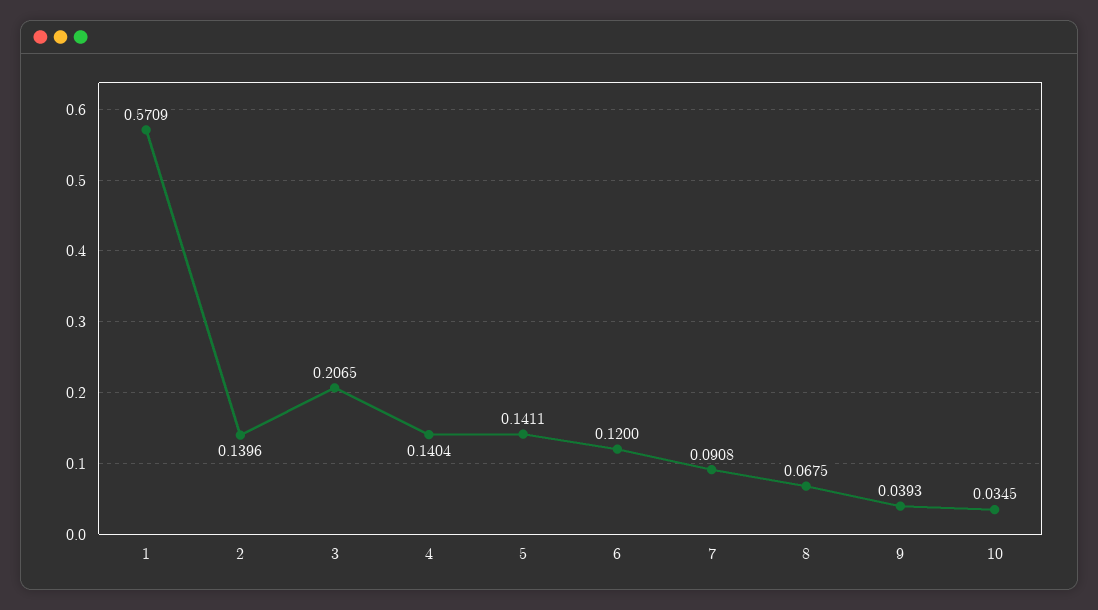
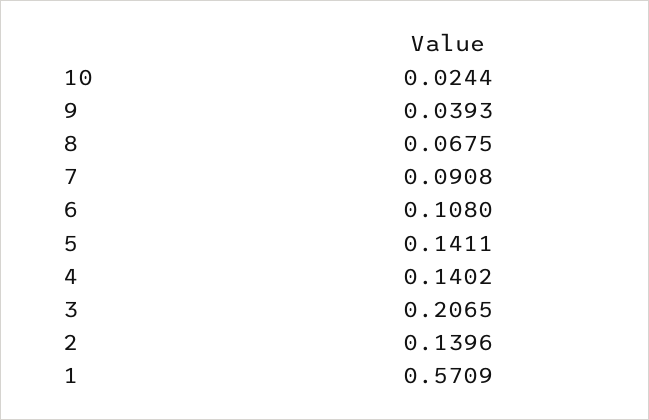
4: 0.1404 -> 0.1402
6: 0.12 -> 0.108
10: 0.0345 -> 0.0244

